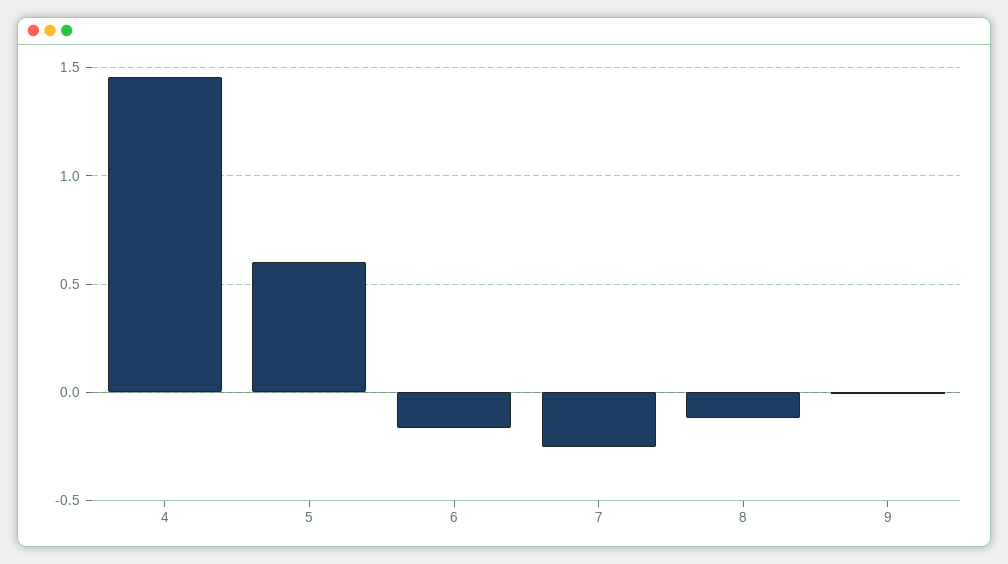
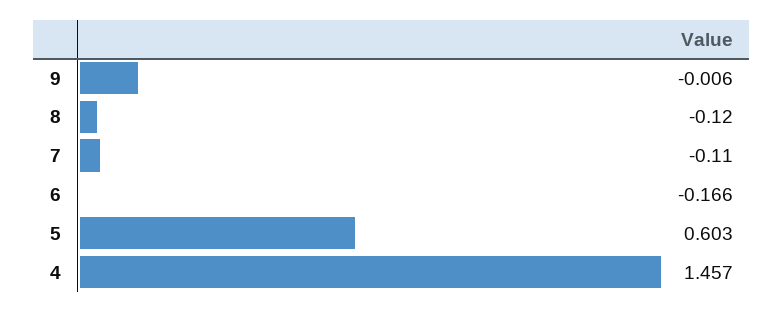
7: -0.25 -> -0.11

